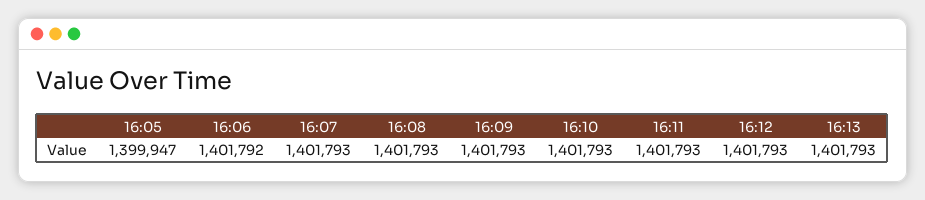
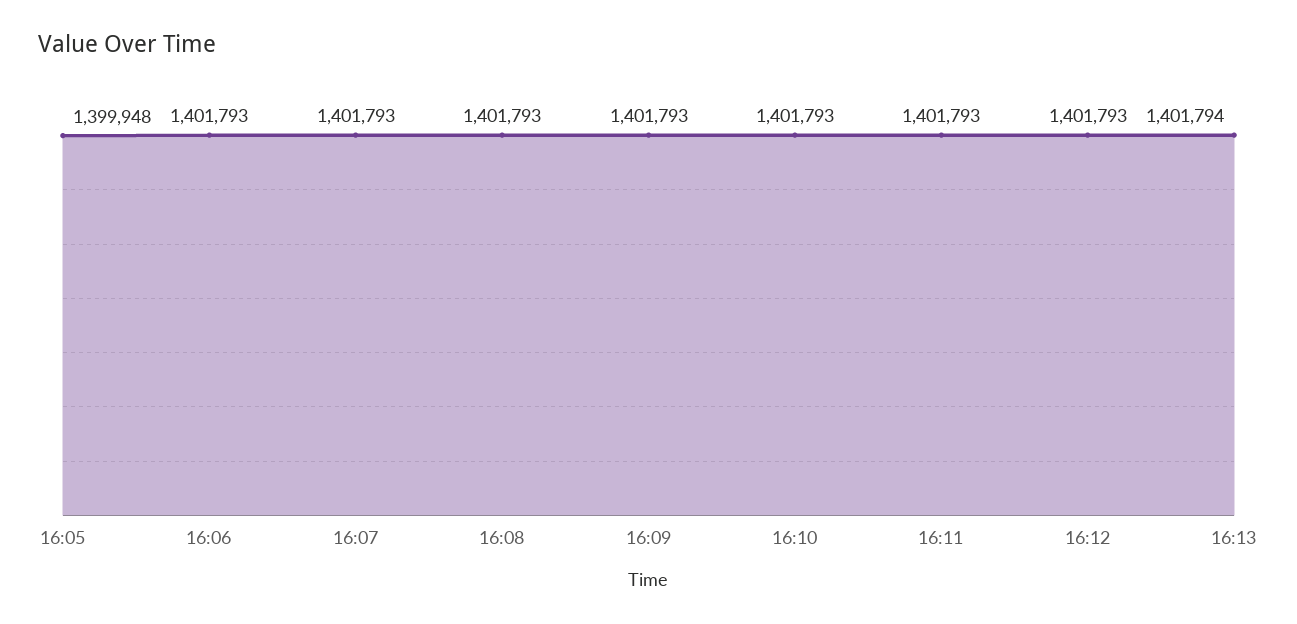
16:05: 1399947 -> 1399948
16:06: 1401792 -> 1401793
16:13: 1401793 -> 1401794

